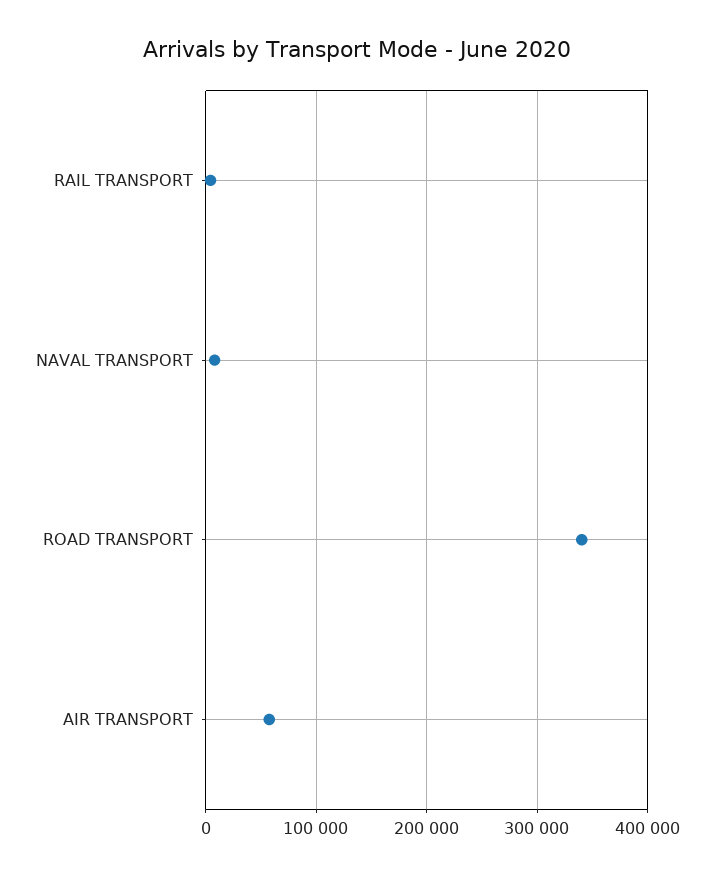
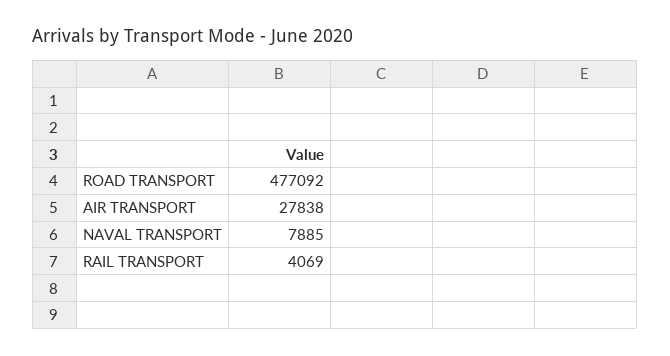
ROAD TRANSPORT: 340000 -> 477092
AIR TRANSPORT: 60000 -> 27838

